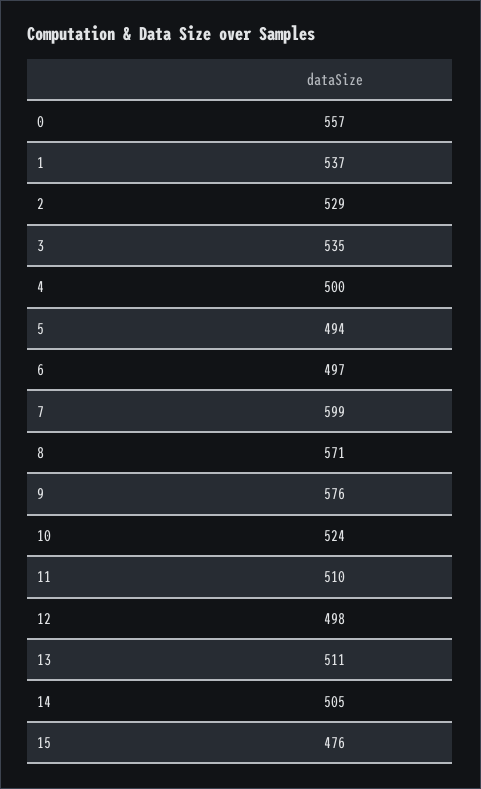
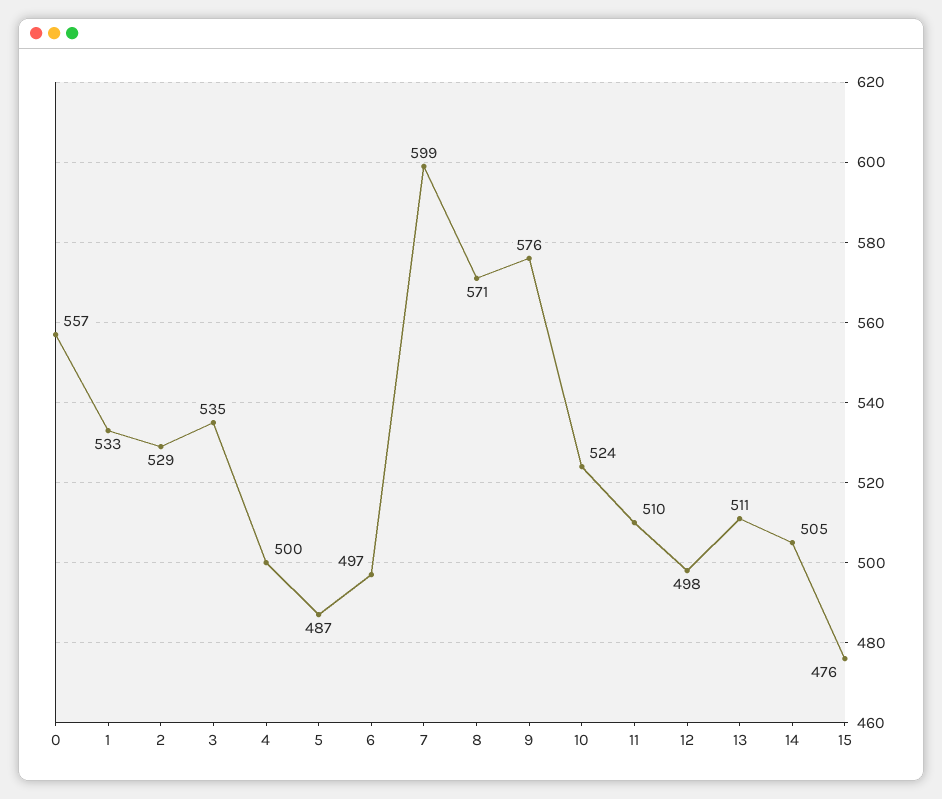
1: 537 -> 533
5: 494 -> 487

